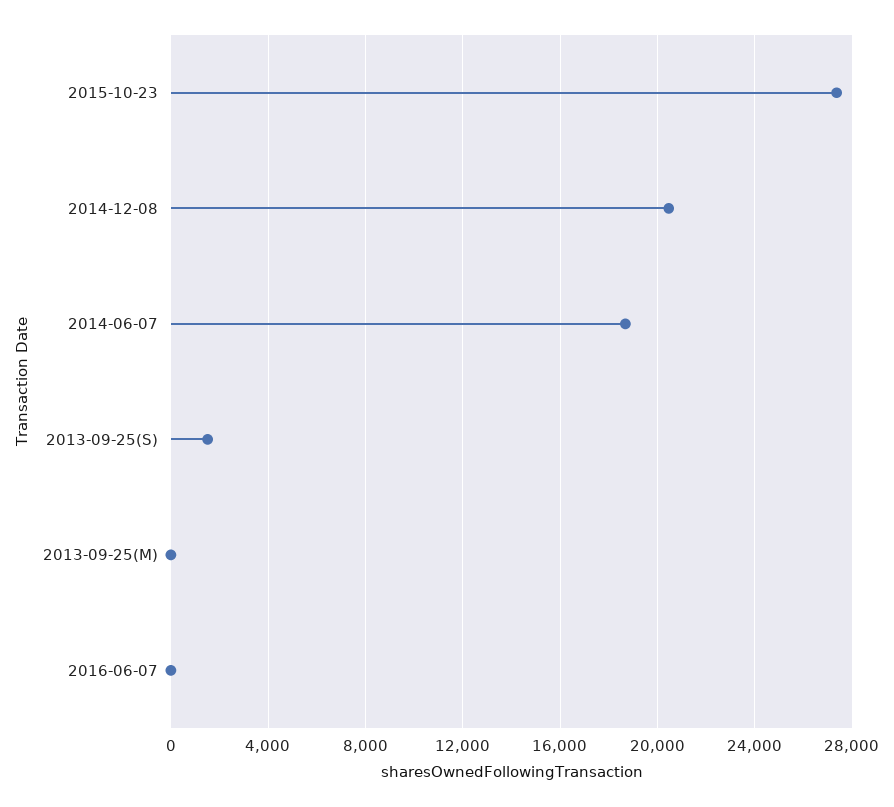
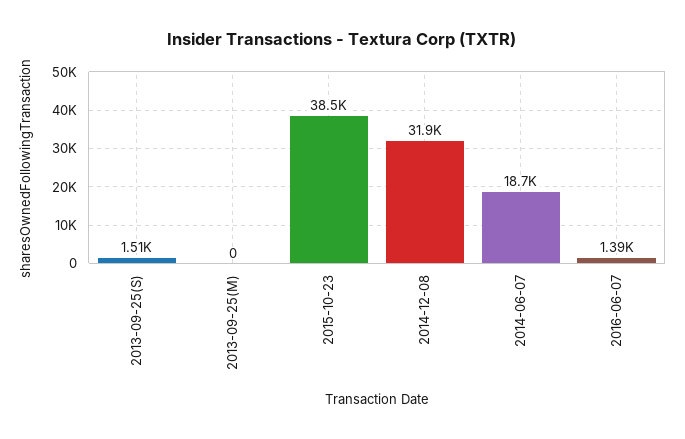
2015-10-23: 27500 -> 38500
2014-12-08: 20500 -> 31900
2016-06-07: 0 -> 1390

